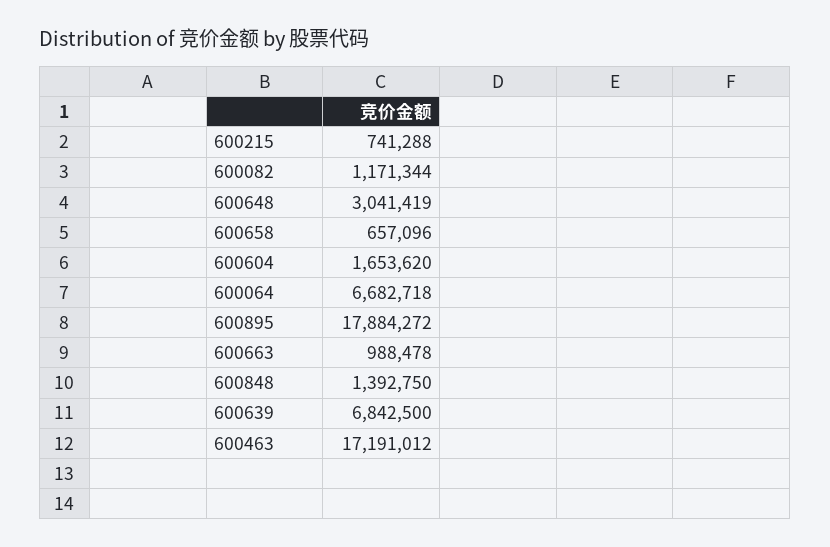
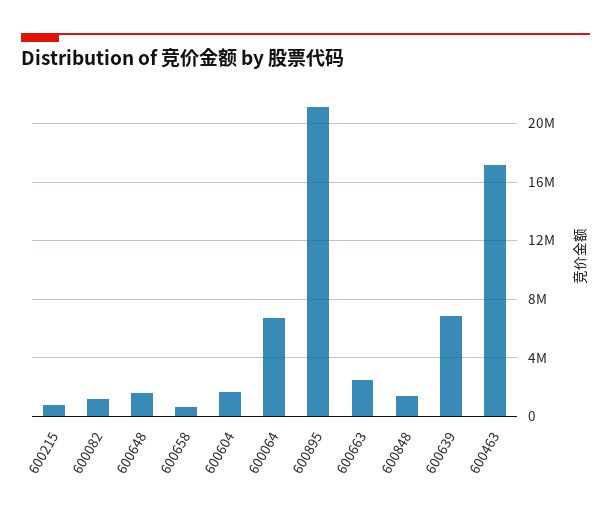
600648: 3041419 -> 1500000
600895: 17884272 -> 21000000
600663: 988478 -> 2500000

